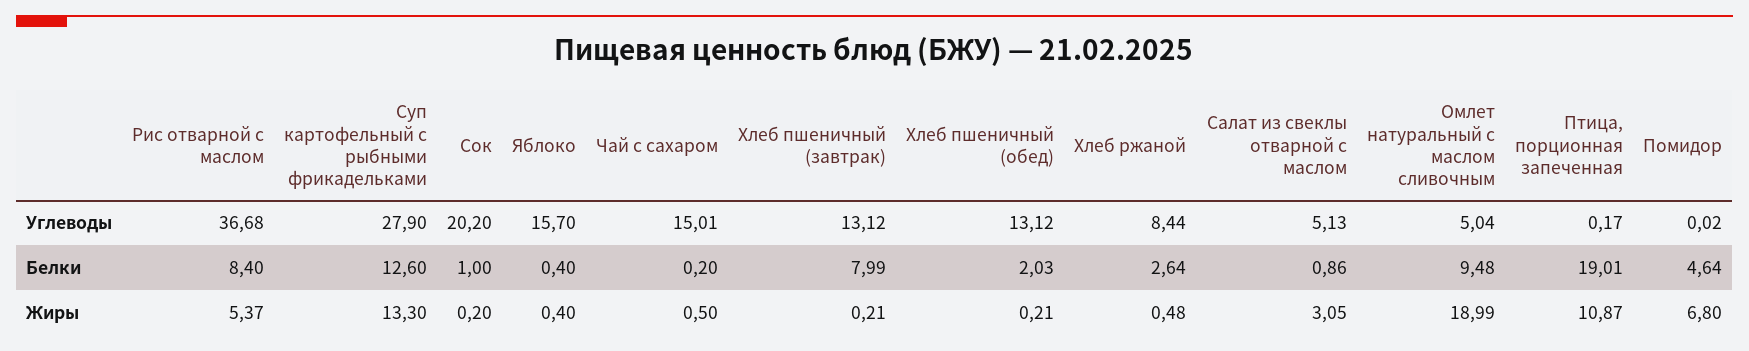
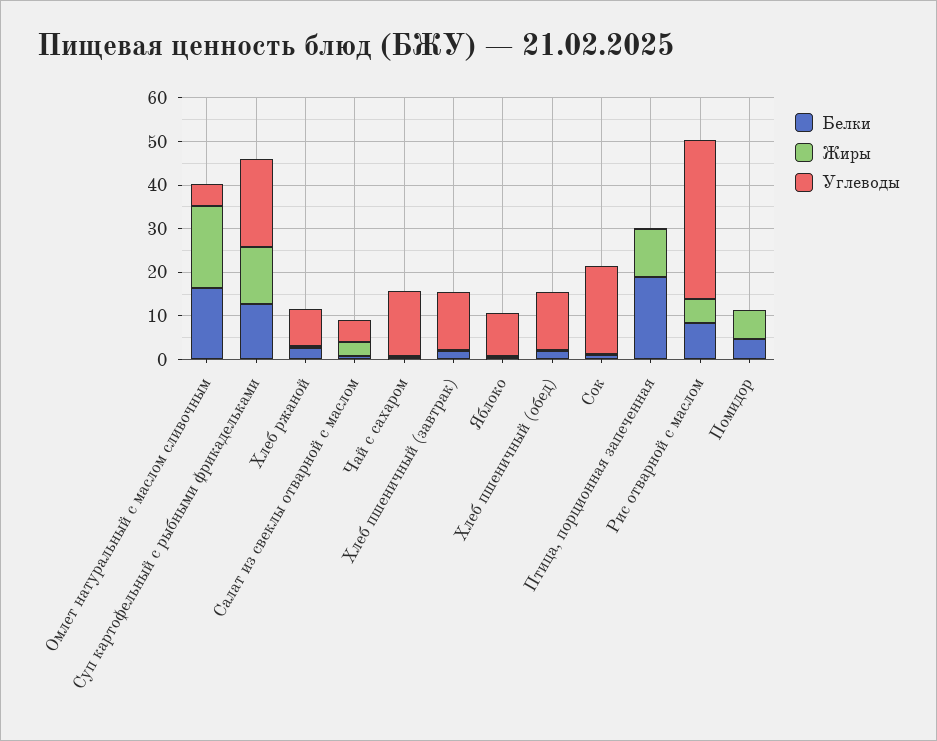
Углеводы, Суп картофельный с рыбными фрикадельками: 27.9 -> 20
Углеводы, Яблоко: 15.7 -> 10
Белки, Хлеб пшеничный (завтрак): 7.99 -> 2
Белки, Омлет натуральный с маслом сливочным: 9.48 -> 16

